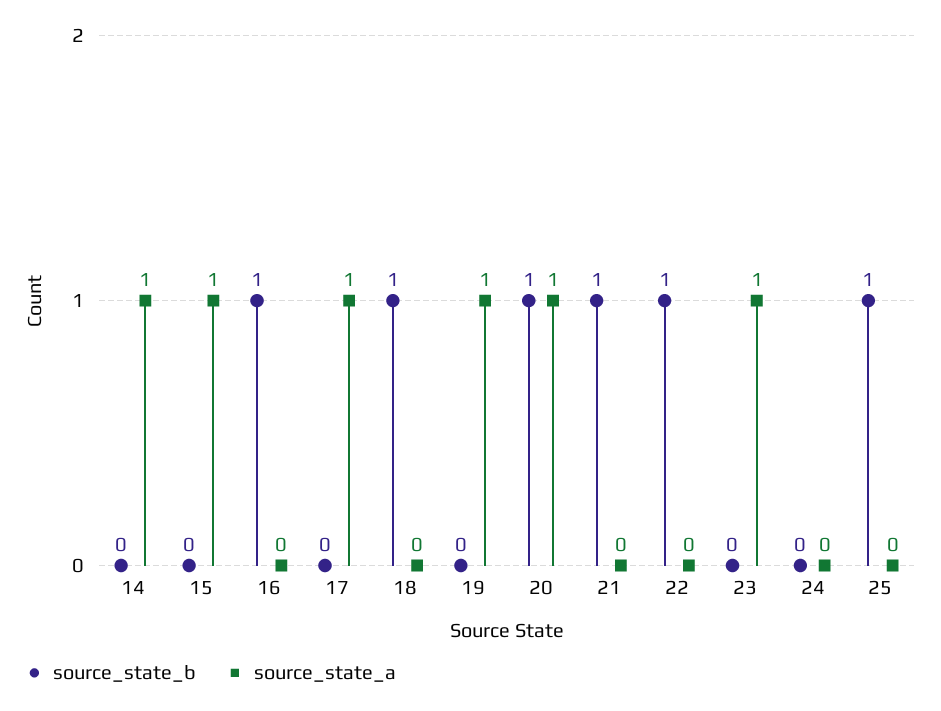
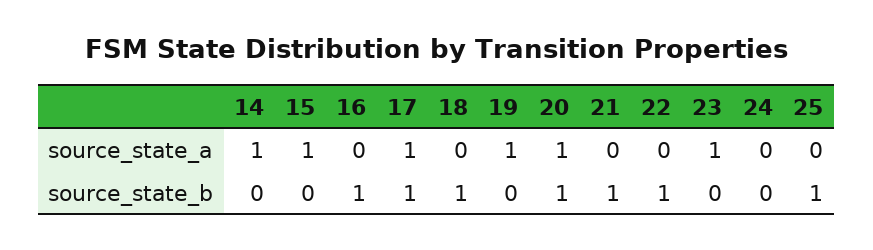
source_state_b, 17: 0 -> 1

